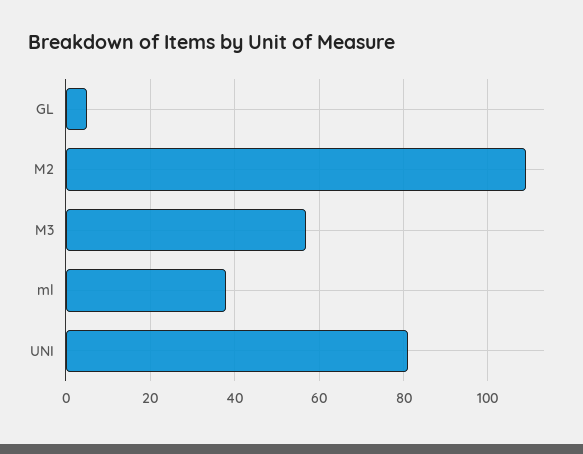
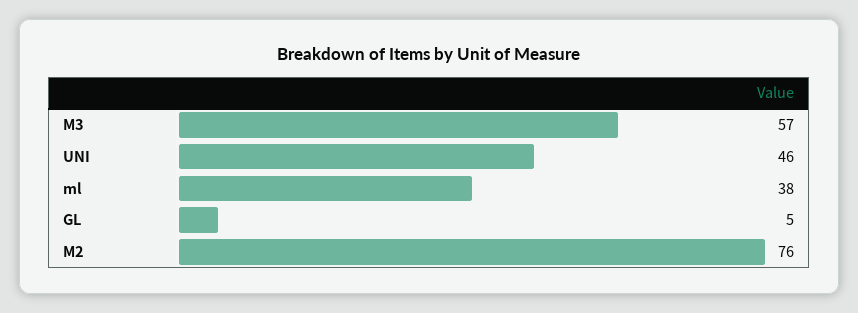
M2: 110 -> 76
UNI: 80 -> 46

